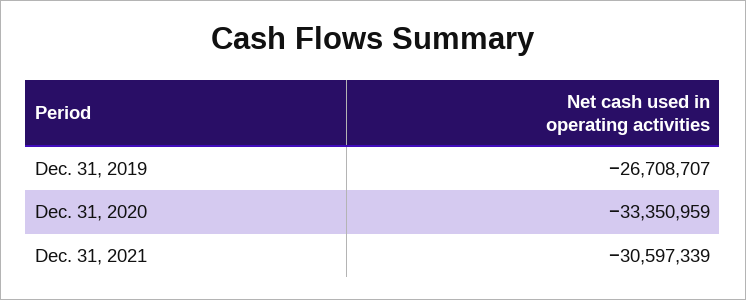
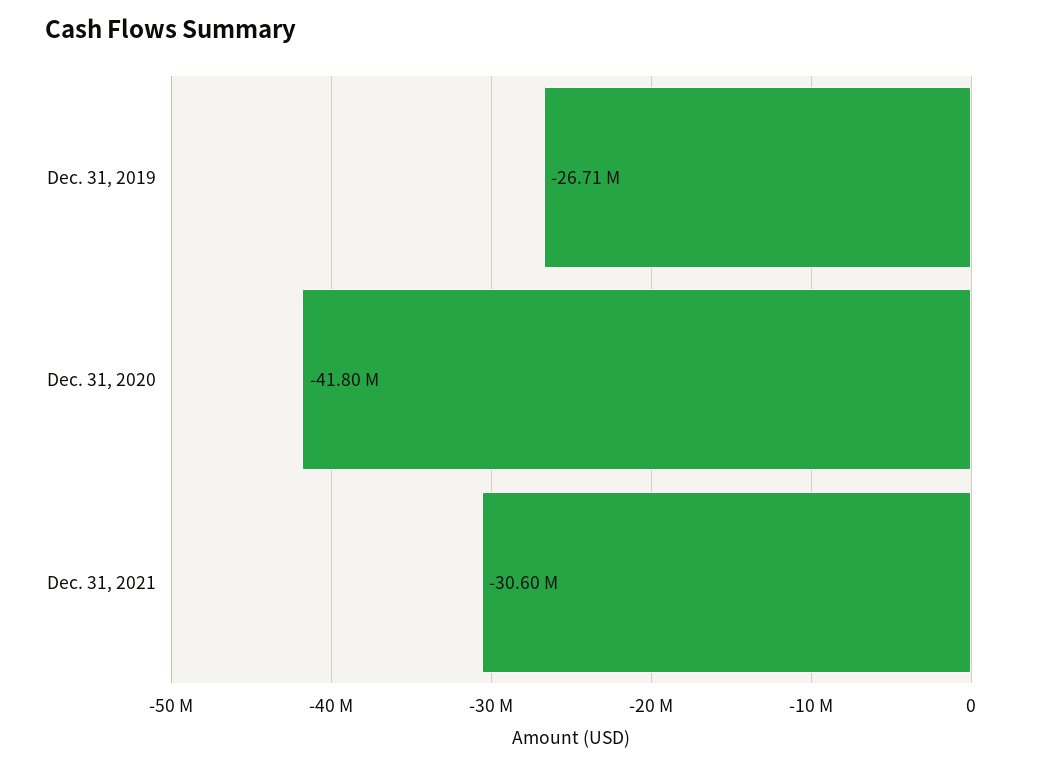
Dec. 31, 2020: -33350959 -> -41800000

